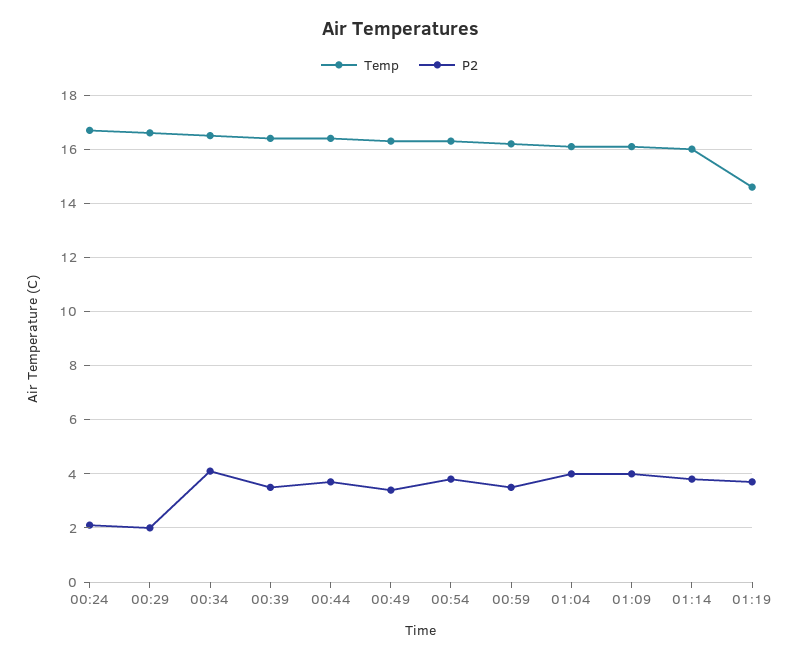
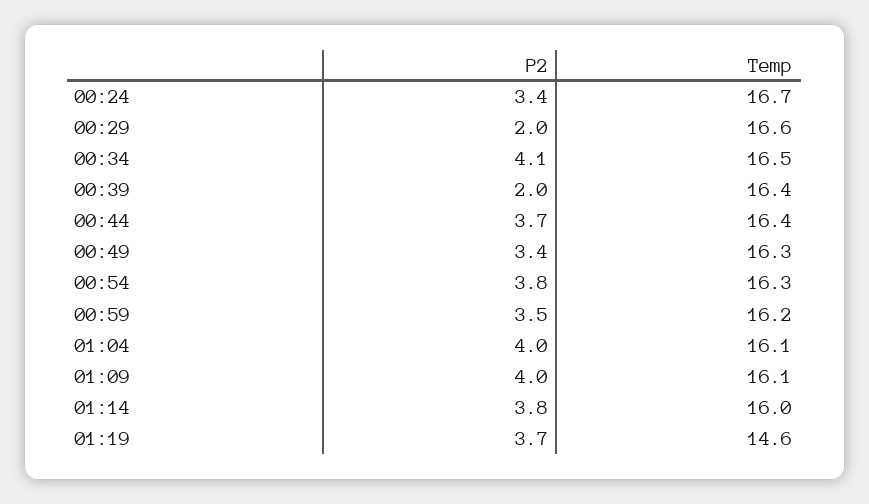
P2, 00:24: 2 -> 3.4
P2, 00:39: 3.5 -> 2

